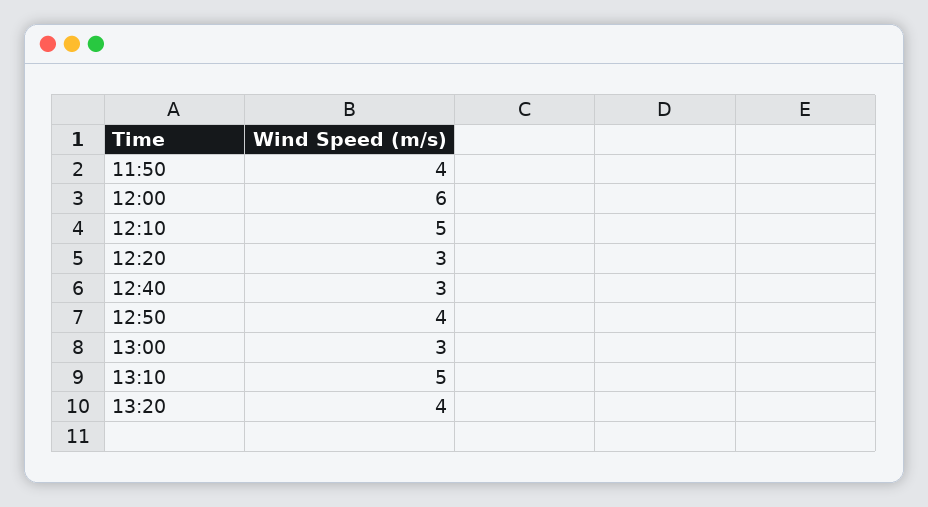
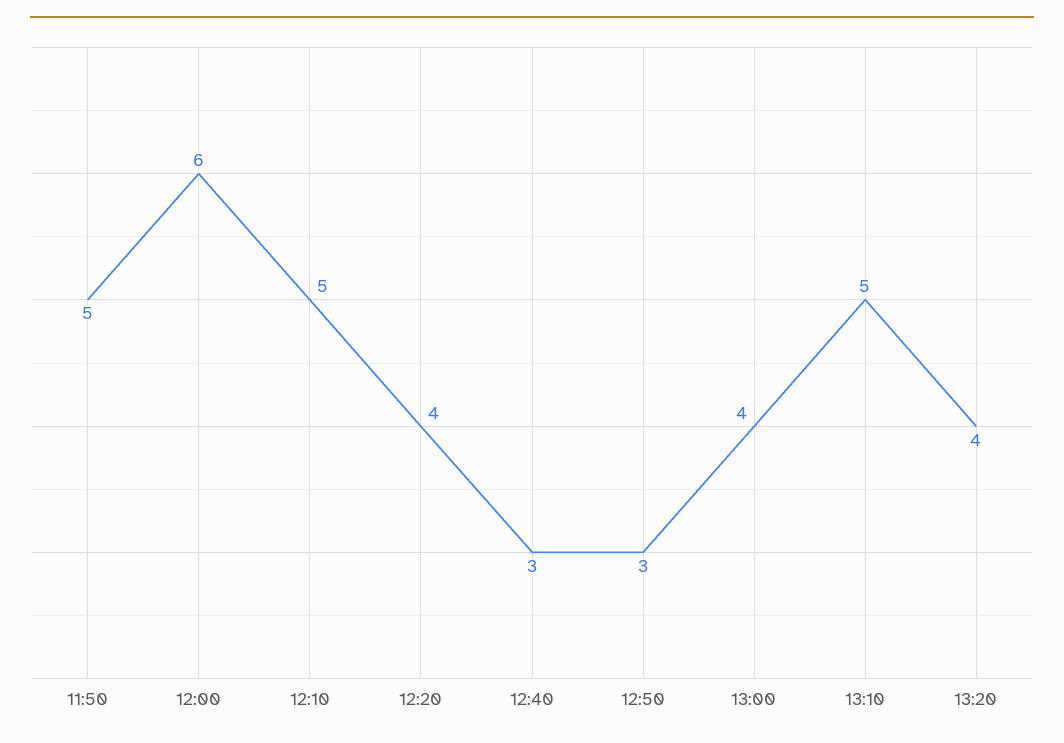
11:50: 4 -> 5
12:20: 3 -> 4
12:50: 4 -> 3
13:00: 3 -> 4

